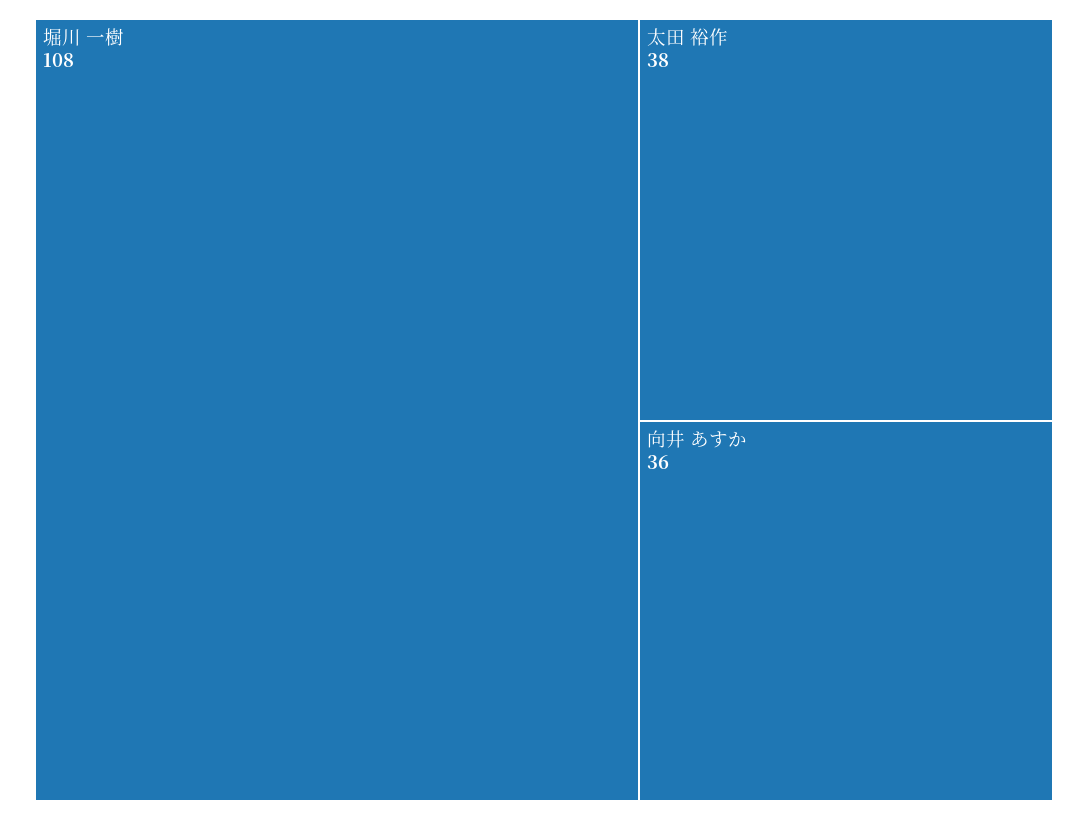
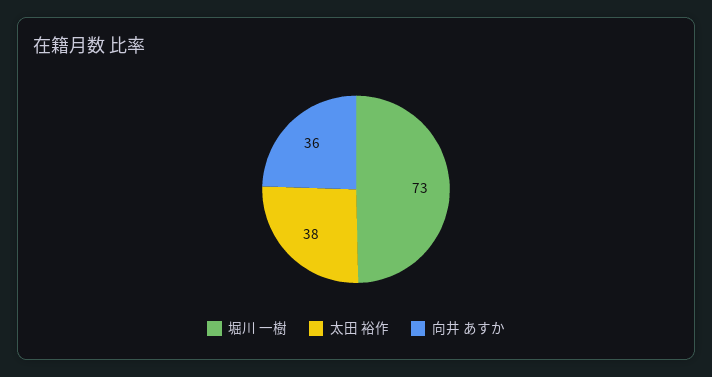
堀川 一樹: 108 -> 73

